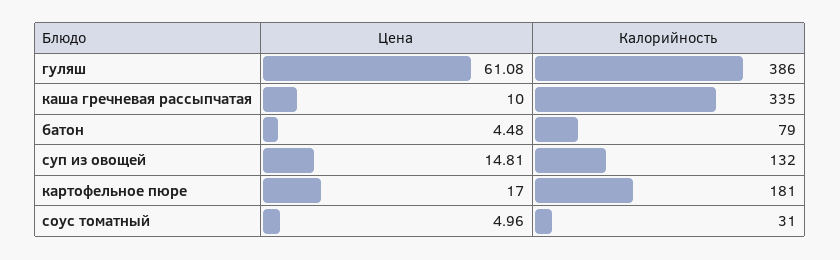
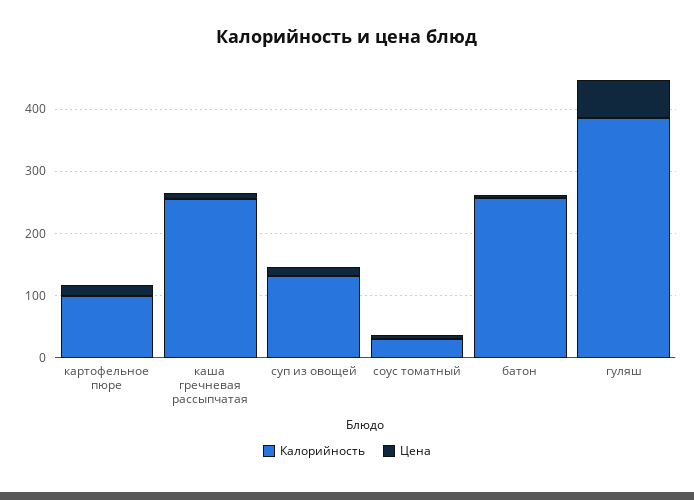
Калорийность, каша гречневая рассыпчатая: 335 -> 260
Калорийность, батон: 79 -> 260
Калорийность, картофельное пюре: 181 -> 100

